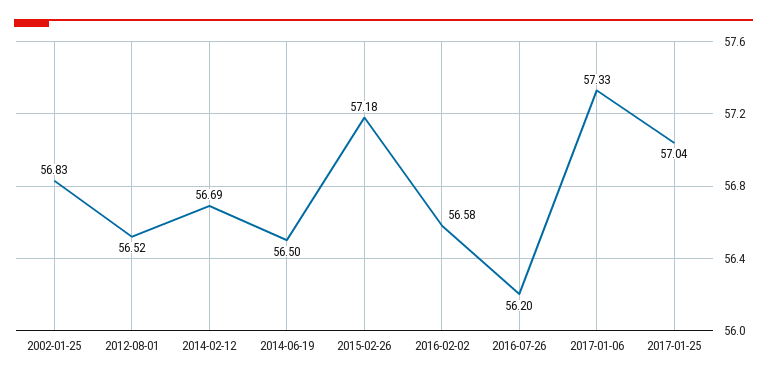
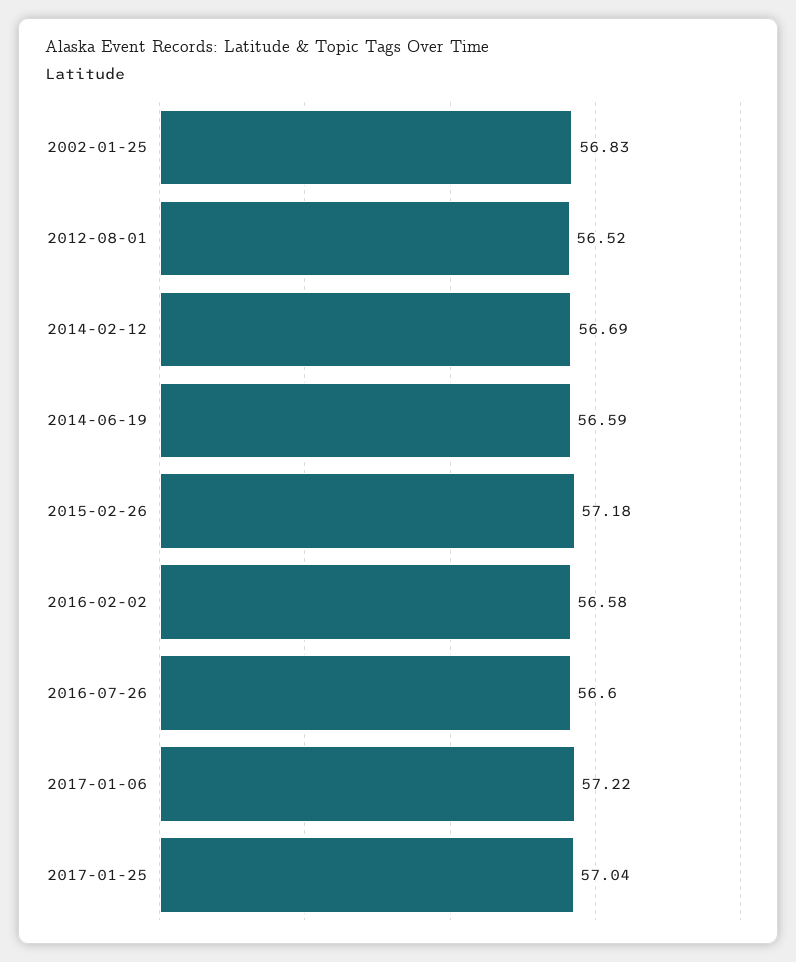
2014-06-19: 56.5 -> 56.59
2016-07-26: 56.2 -> 56.6
2017-01-06: 57.33 -> 57.22

